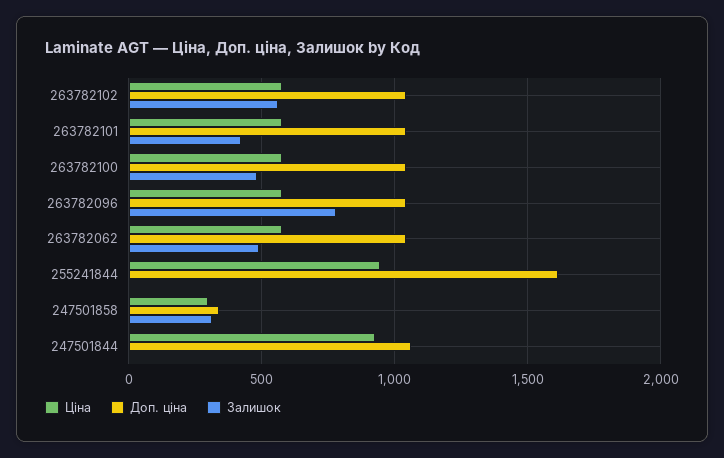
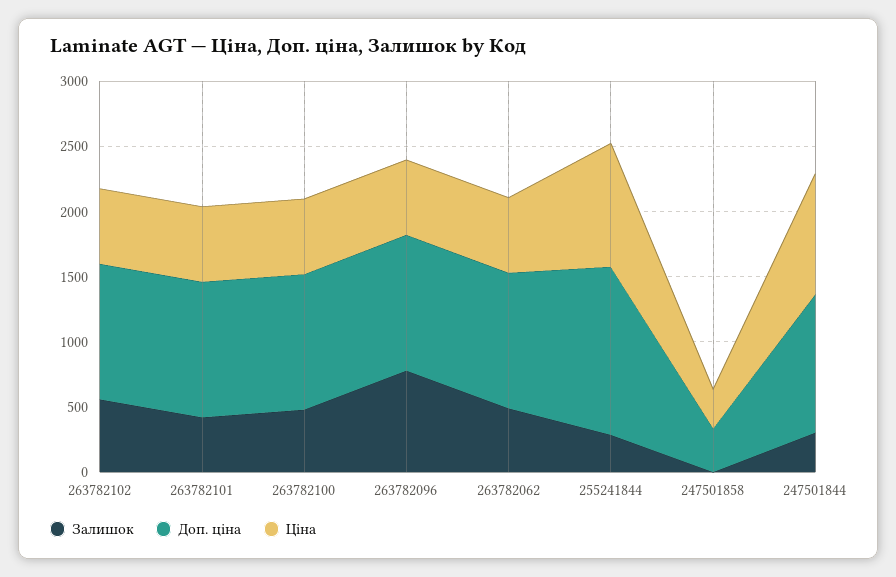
Доп. ціна, 255241844: 1600 -> 1300
Залишок, 255241844: 0 -> 300
Залишок, 247501858: 300 -> 0
Залишок, 247501844: 0 -> 300

